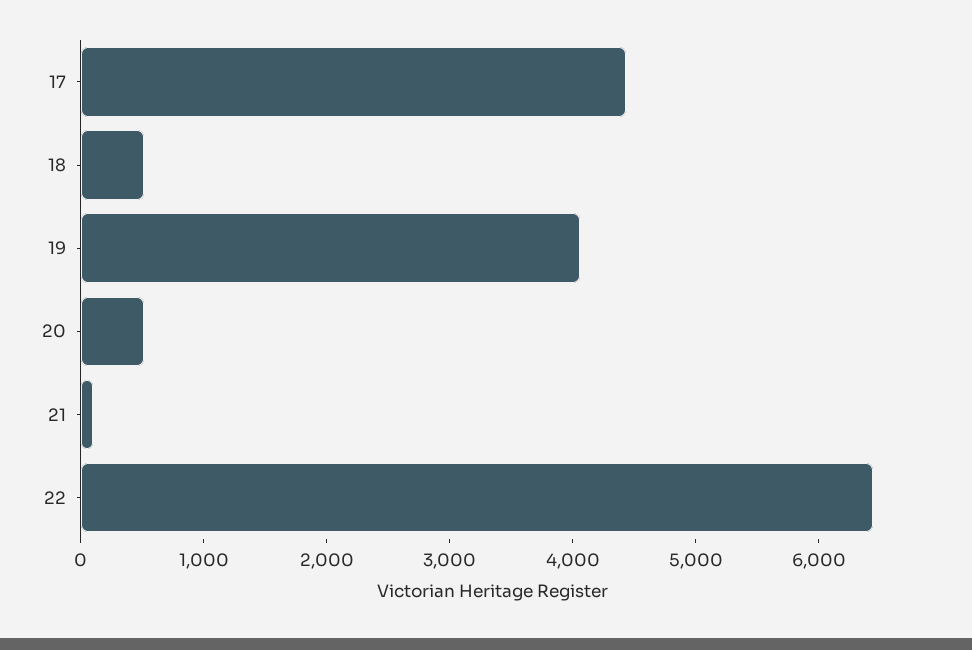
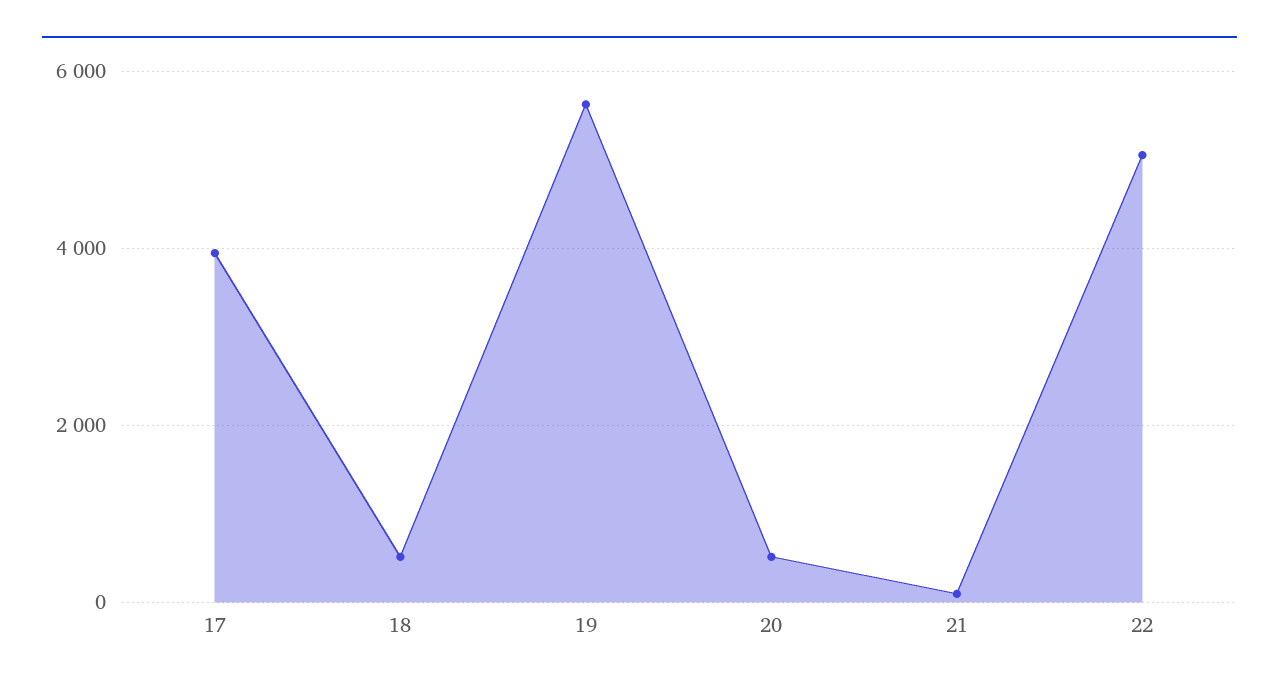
17: 4400 -> 4000
19: 4000 -> 5600
22: 6400 -> 5000

